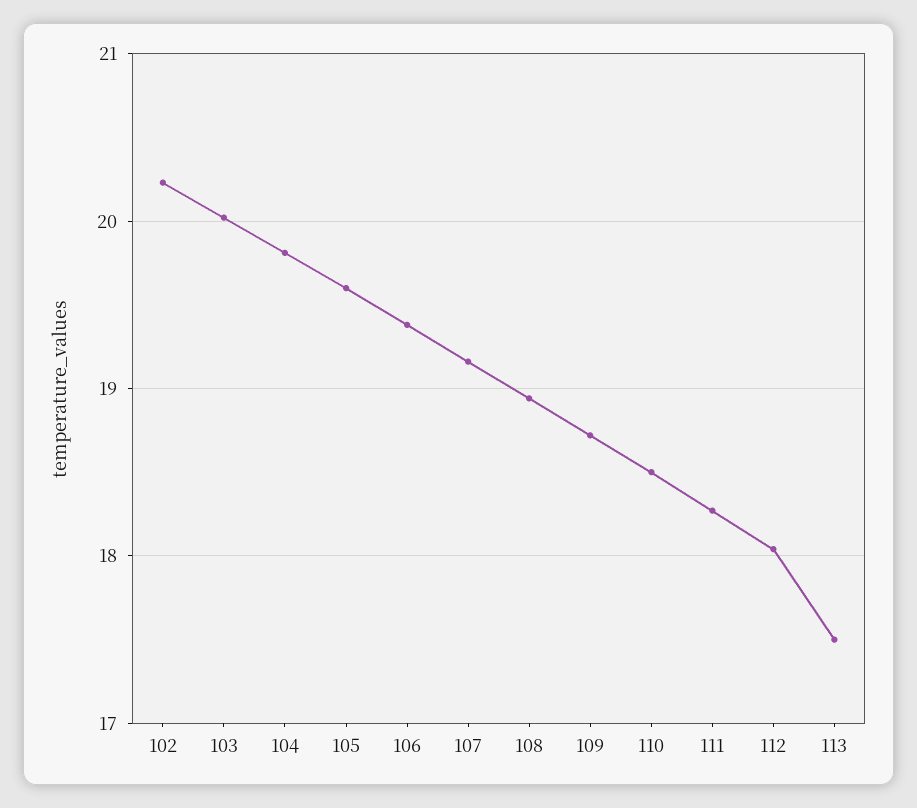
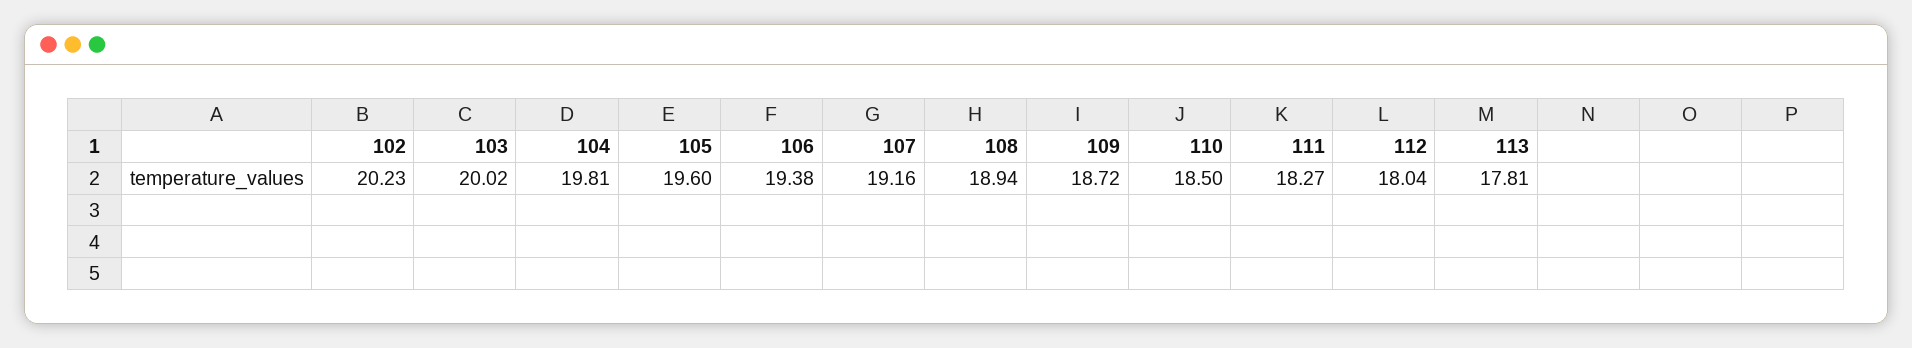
113: 17.5 -> 17.81

